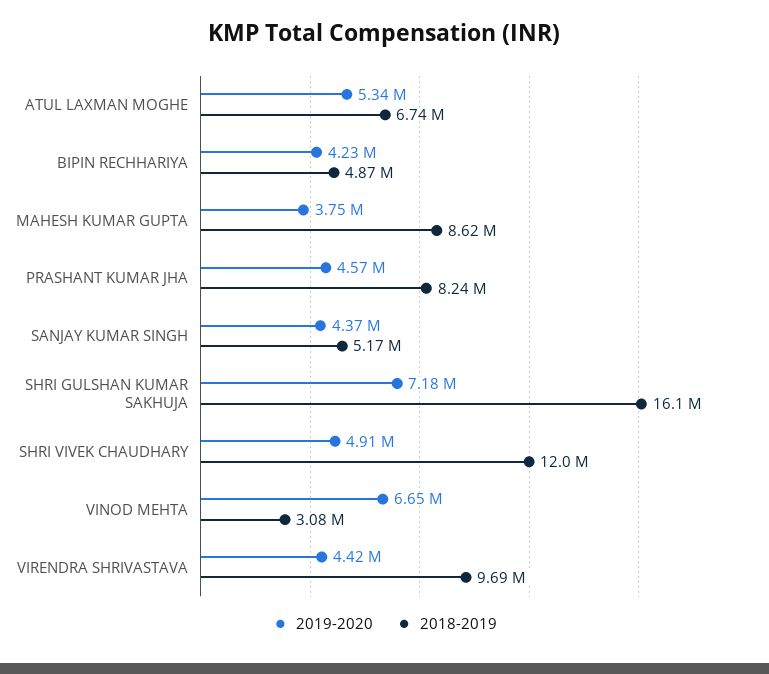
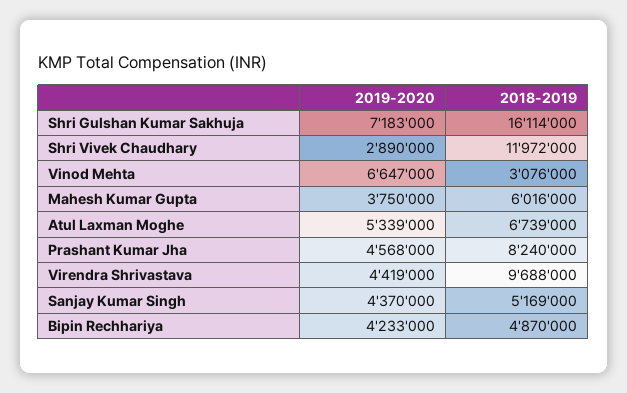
2018-2019, MAHESH KUMAR GUPTA: 8620000 -> 6016000
2019-2020, SHRI VIVEK CHAUDHARY: 4910000 -> 2890000

